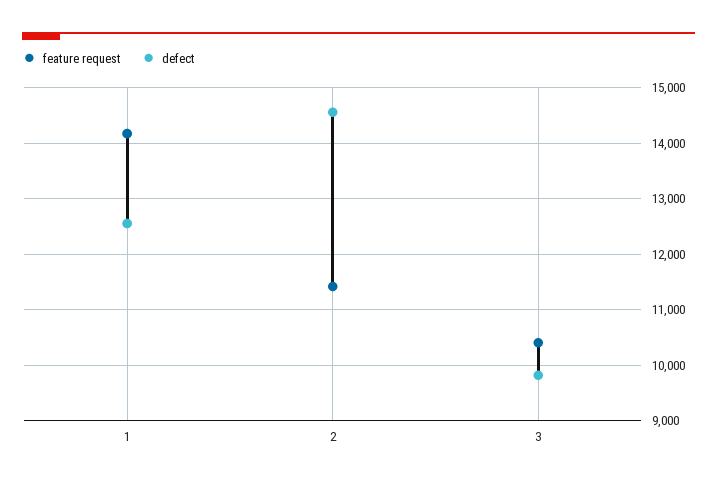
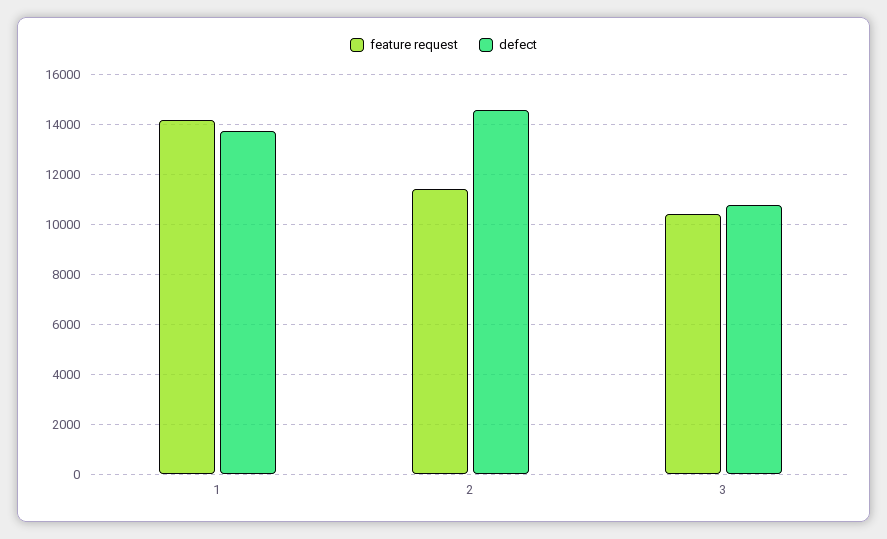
defect, 1: 12600 -> 13750
defect, 3: 9800 -> 10750

